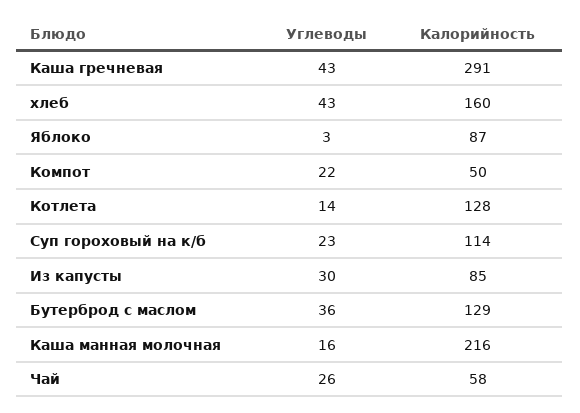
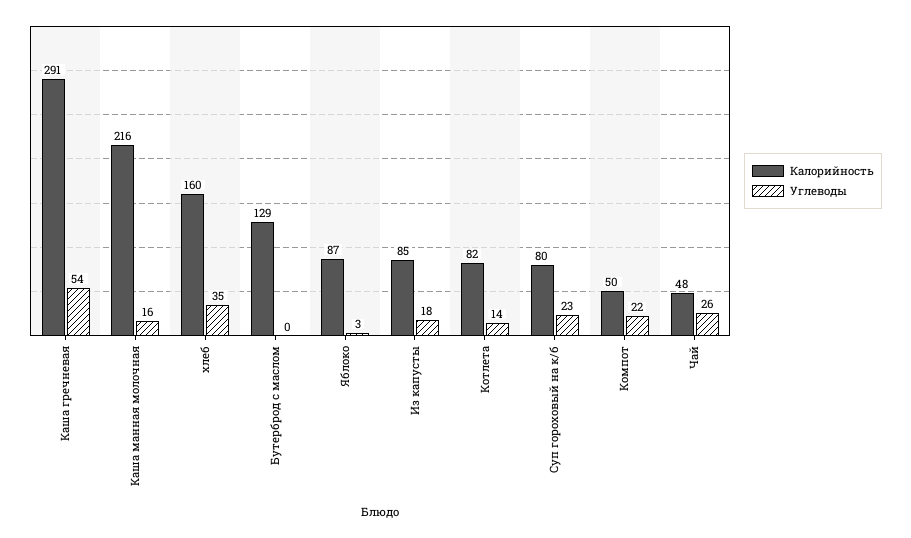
Углеводы, Каша гречневая: 43 -> 54
Углеводы, хлеб: 43 -> 35
Калорийность, Котлета: 128 -> 82
Калорийность, Суп гороховый на к/б: 114 -> 80
Углеводы, Из капусты: 30 -> 18
Углеводы, Бутерброд с маслом: 36 -> 0
Калорийность, Чай: 58 -> 48

